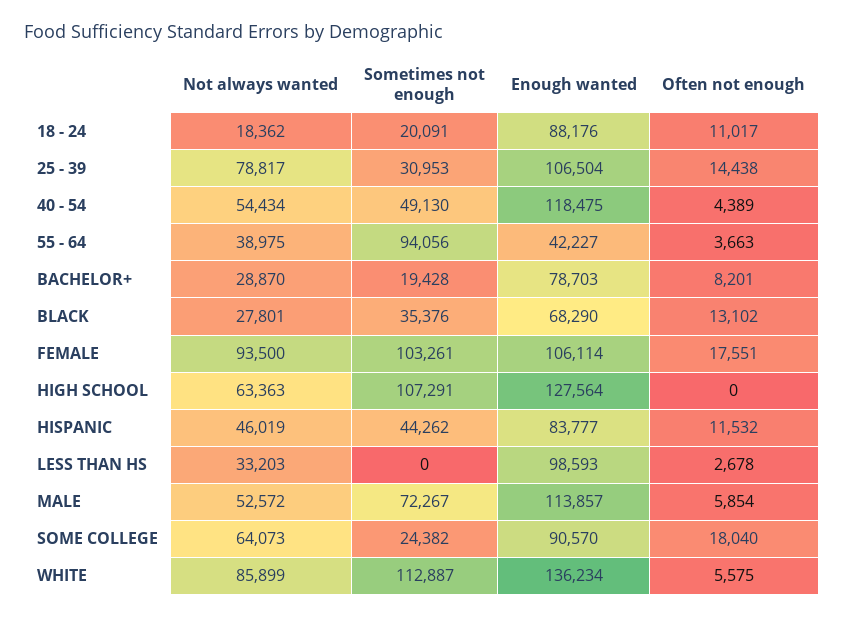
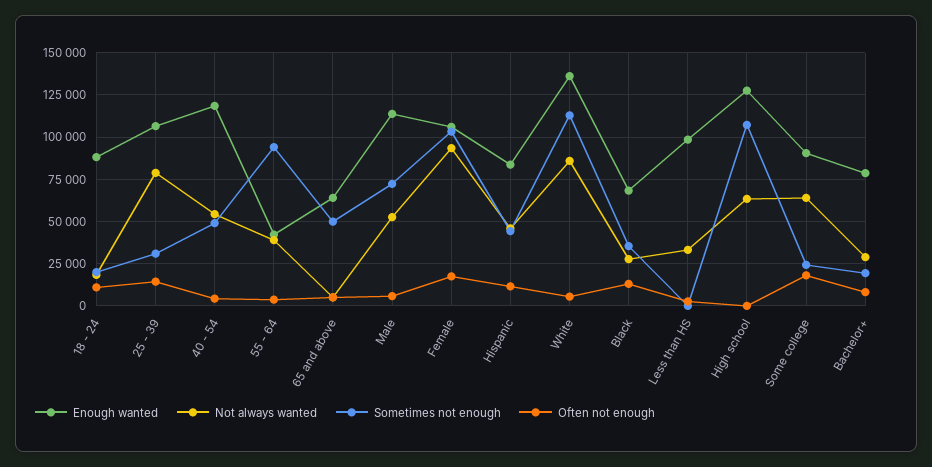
Enough wanted, 65 and above: none -> 65000
Not always wanted, 65 and above: none -> 5000
Sometimes not enough, 65 and above: none -> 50000
Often not enough, 65 and above: none -> 5000

